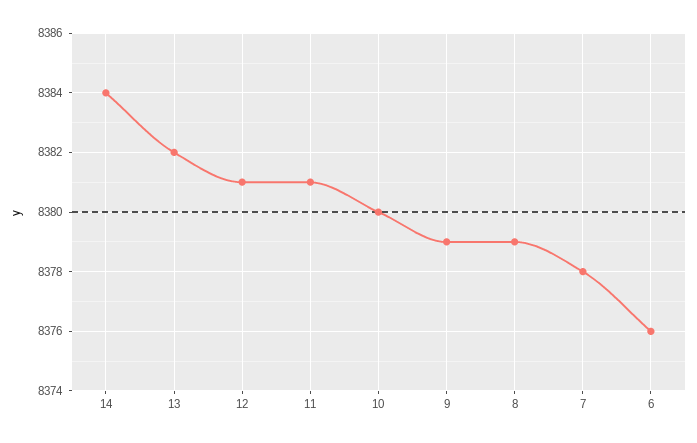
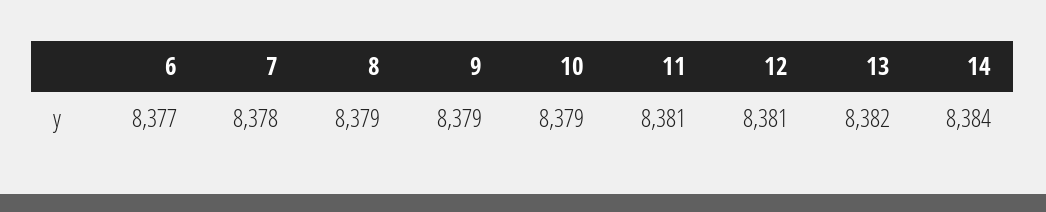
10: 8380 -> 8379
6: 8376 -> 8377

